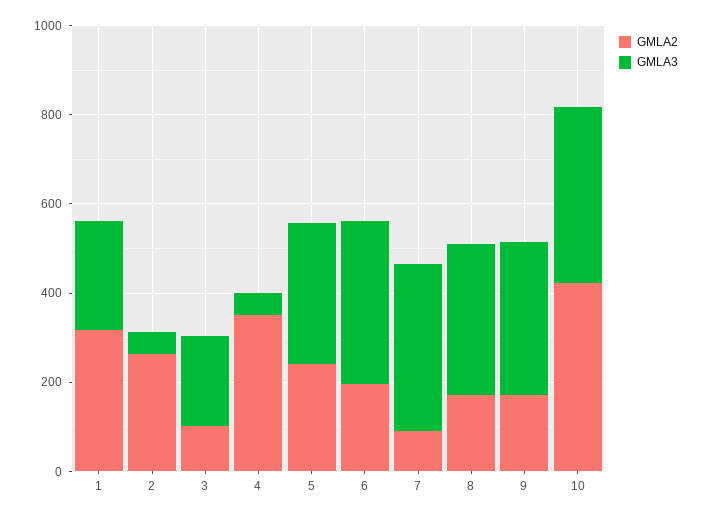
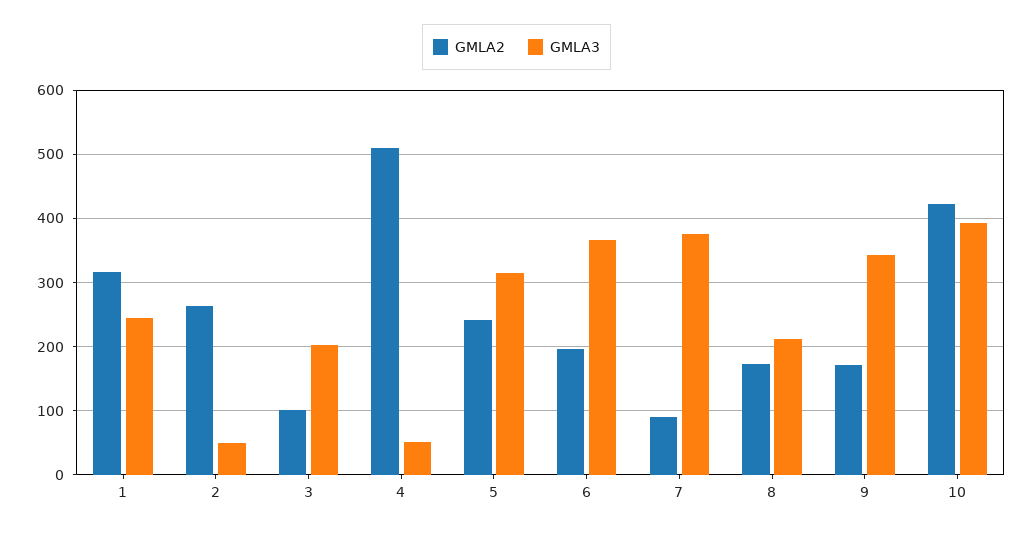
GMLA2, 4: 350 -> 510
GMLA3, 8: 350 -> 210

